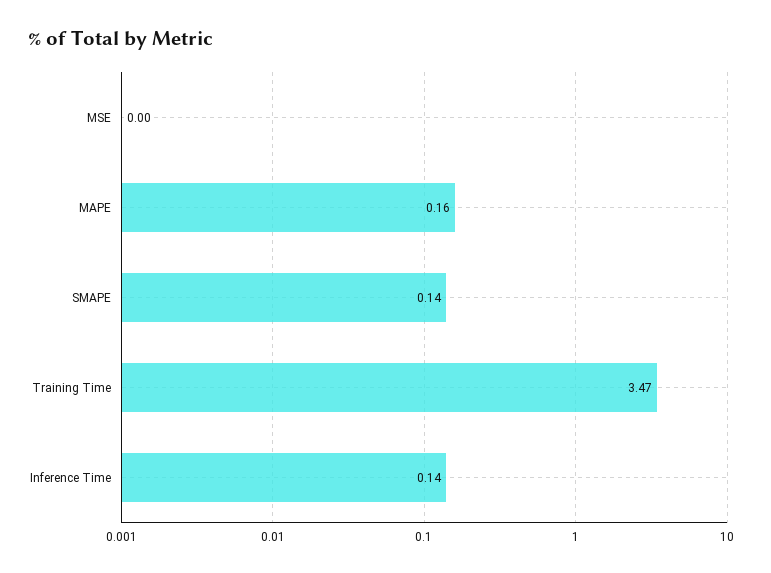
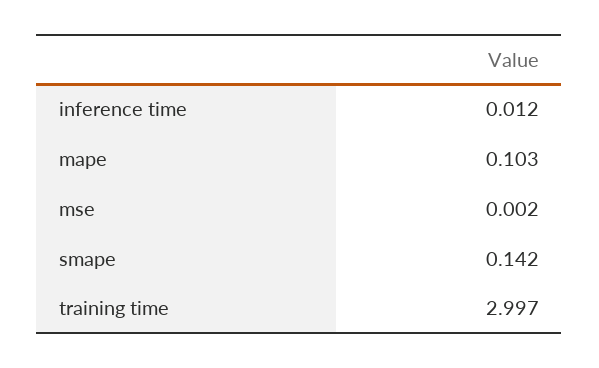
MAPE: 0.16 -> 0.103
Training Time: 3.47 -> 2.997
Inference Time: 0.14 -> 0.012

